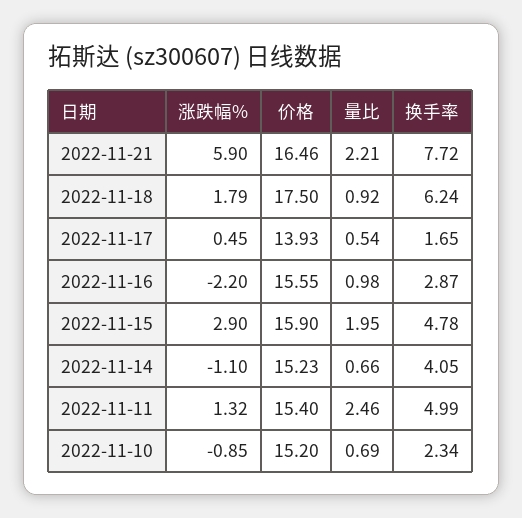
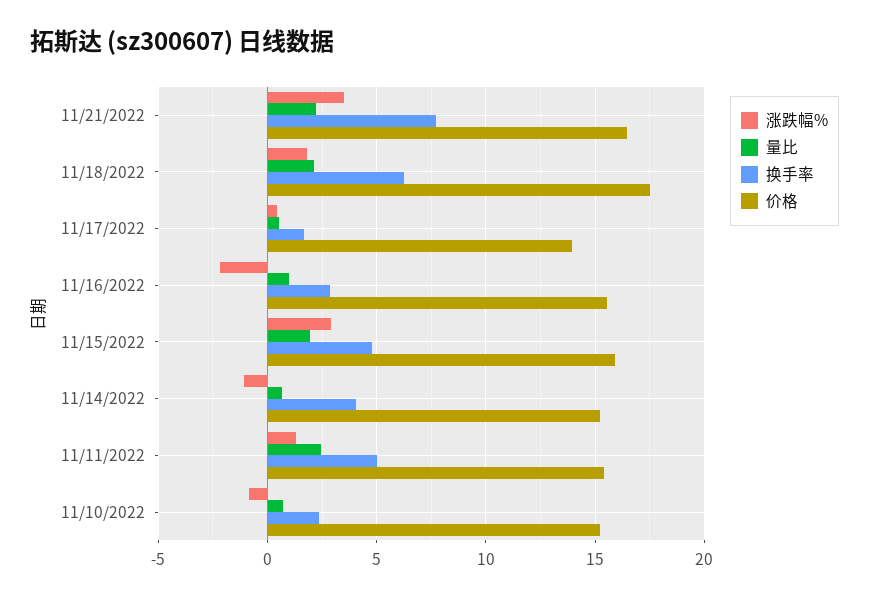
涨跌幅%, 2022-11-21: 5.9 -> 3.5
量比, 2022-11-18: 0.92 -> 2

